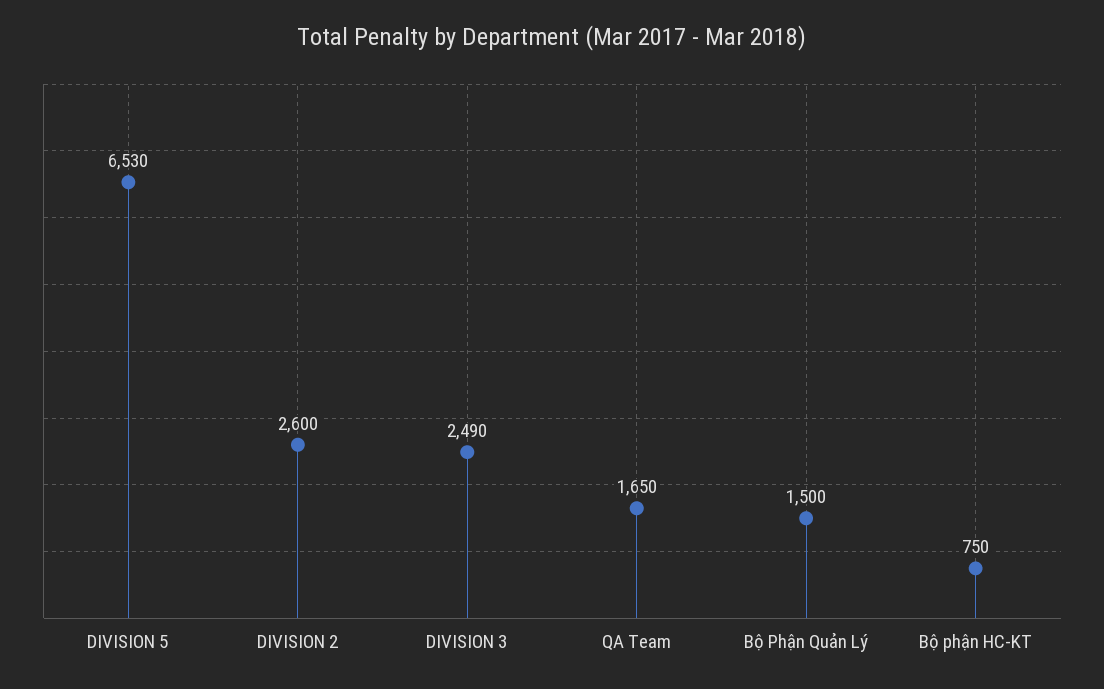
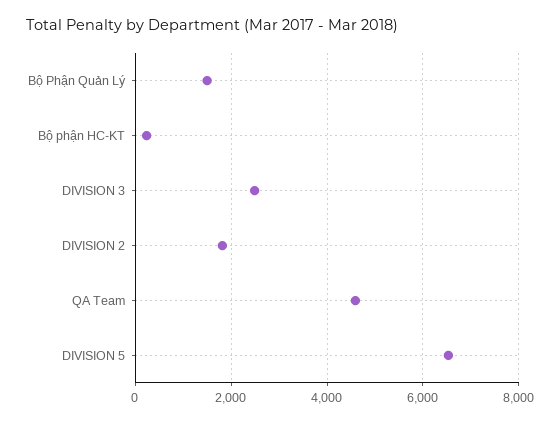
DIVISION 2: 2600 -> 1800
QA Team: 1650 -> 4600
Bộ phận HC-KT: 750 -> 200

